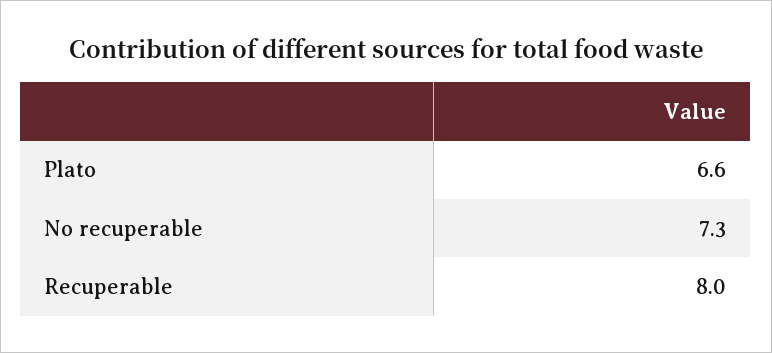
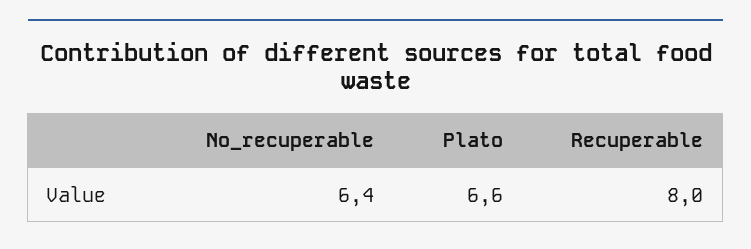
No recuperable: 7.3 -> 6.4

